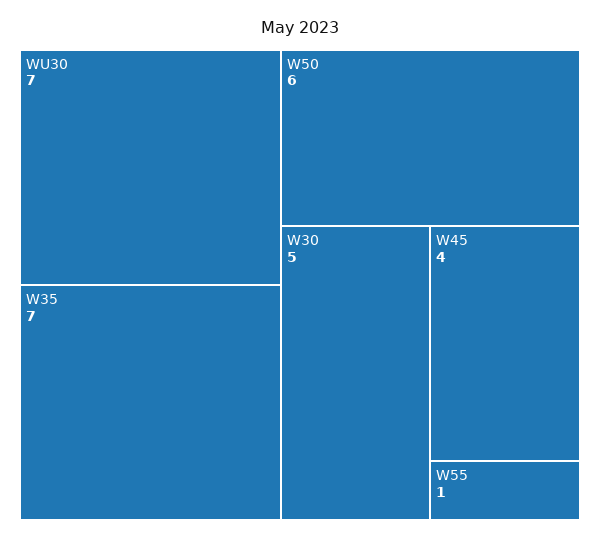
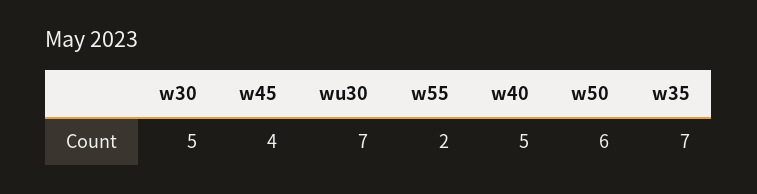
W55: 1 -> 2
w40: none -> 5

